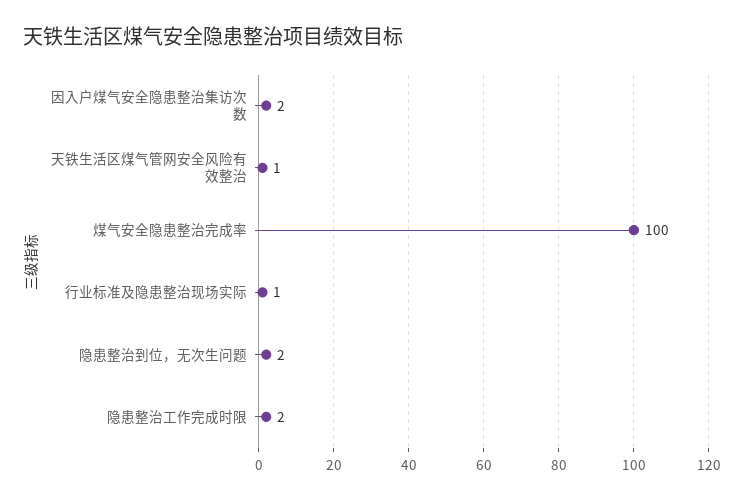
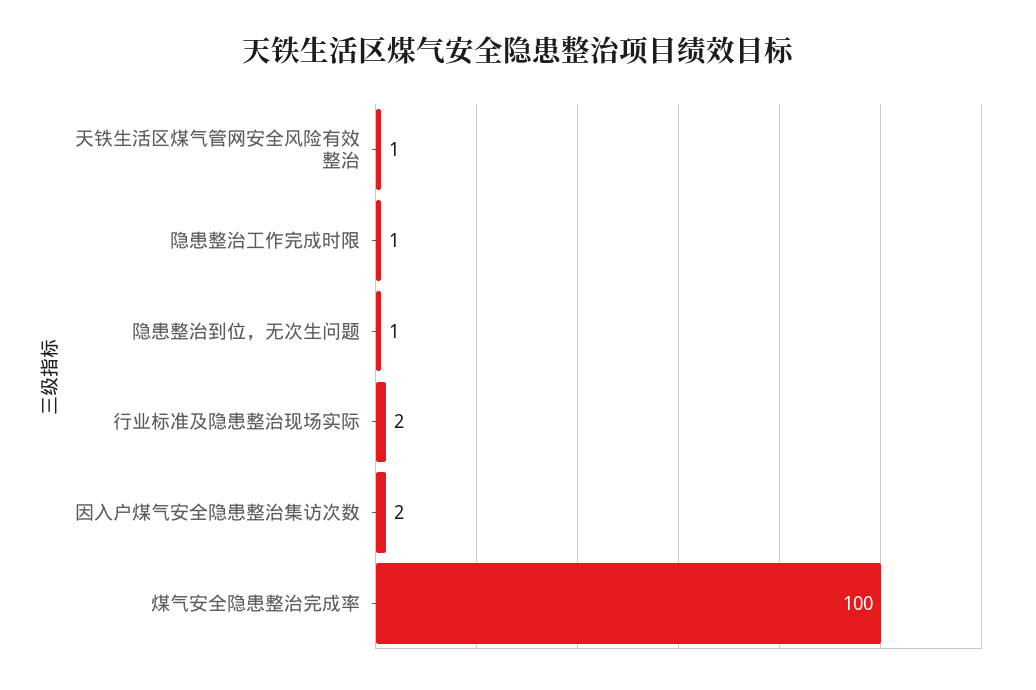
行业标准及隐患整治现场实际: 1 -> 2
隐患整治到位，无次生问题: 2 -> 1
隐患整治工作完成时限: 2 -> 1

